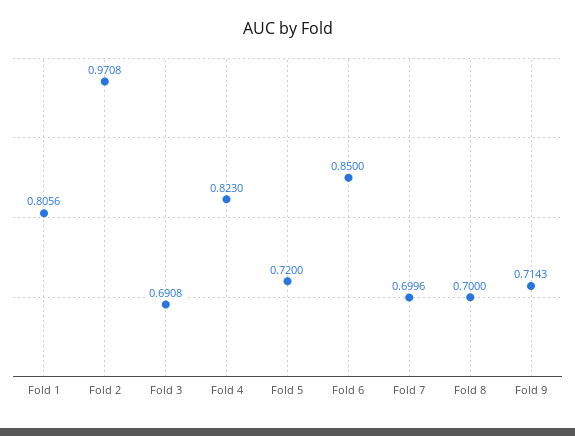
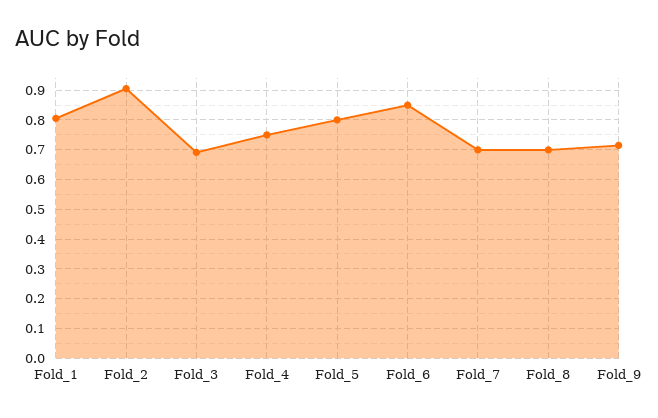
Fold 2: 0.9708 -> 0.9
Fold 4: 0.823 -> 0.75
Fold 5: 0.72 -> 0.8

